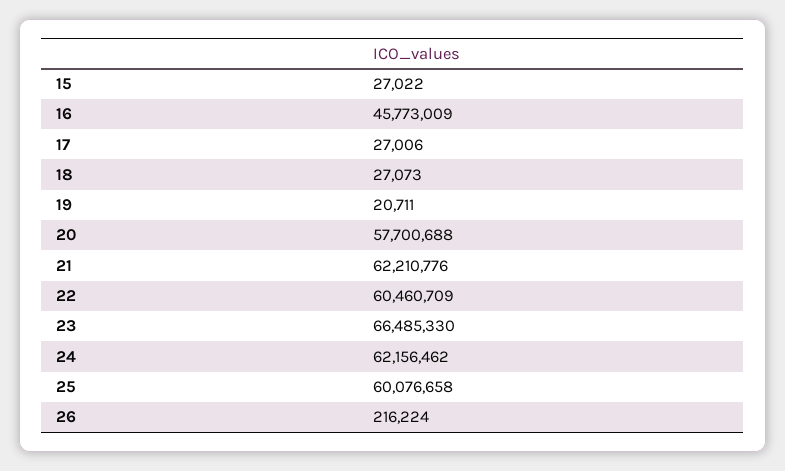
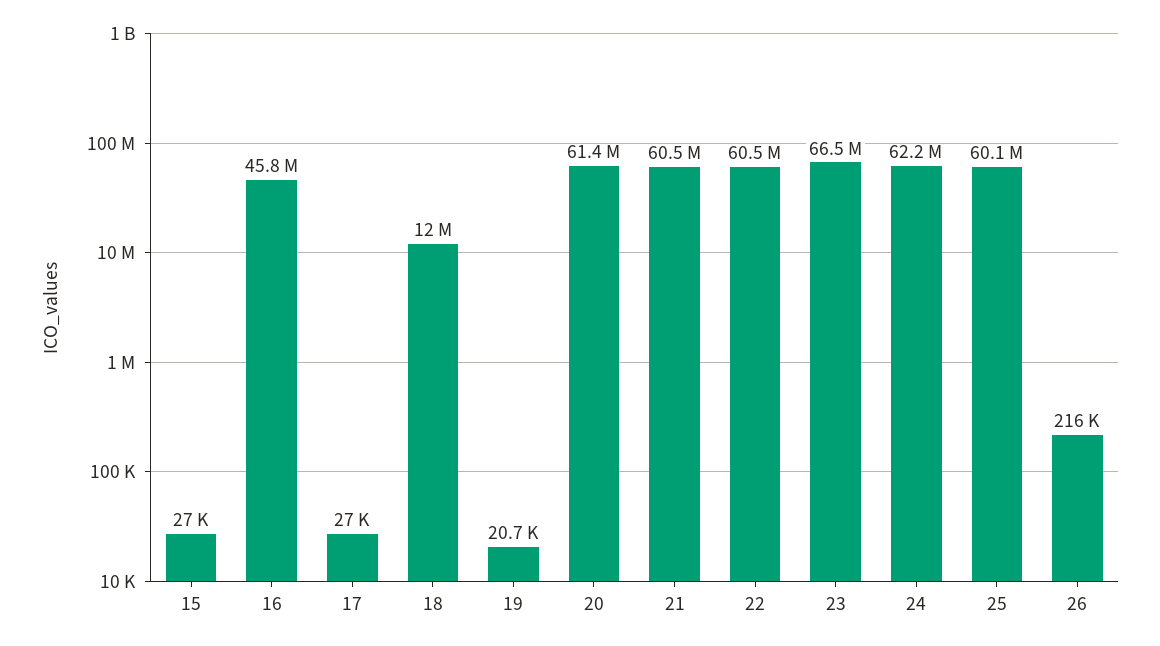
18: 27073 -> 12000000
20: 57700688 -> 61400000
21: 62210776 -> 60500000

